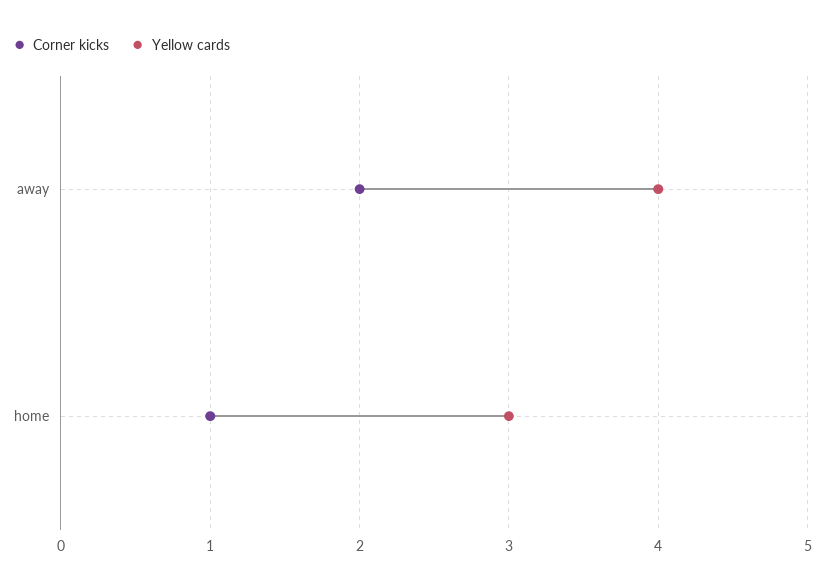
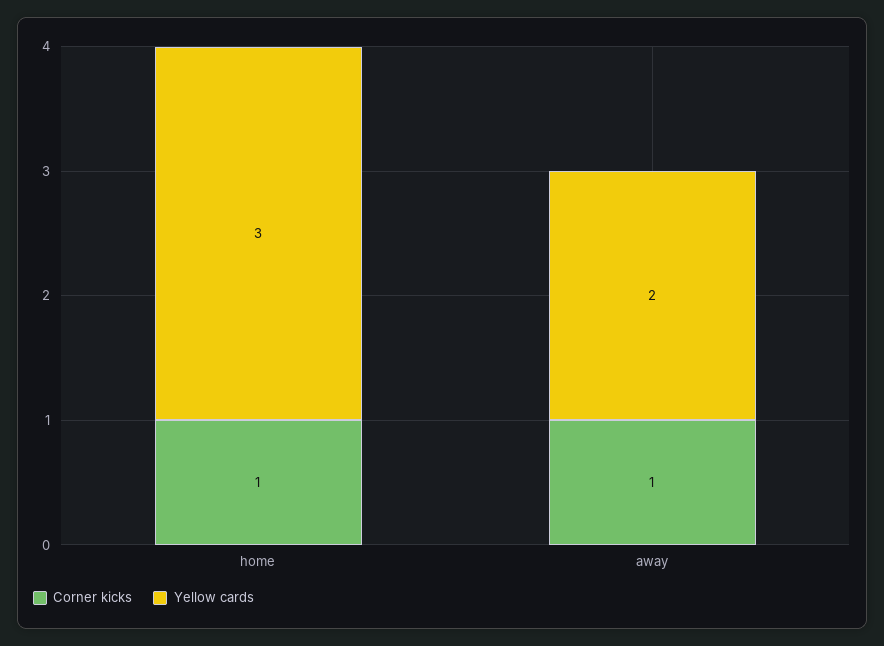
Corner kicks, away: 2 -> 1
Yellow cards, away: 4 -> 2

